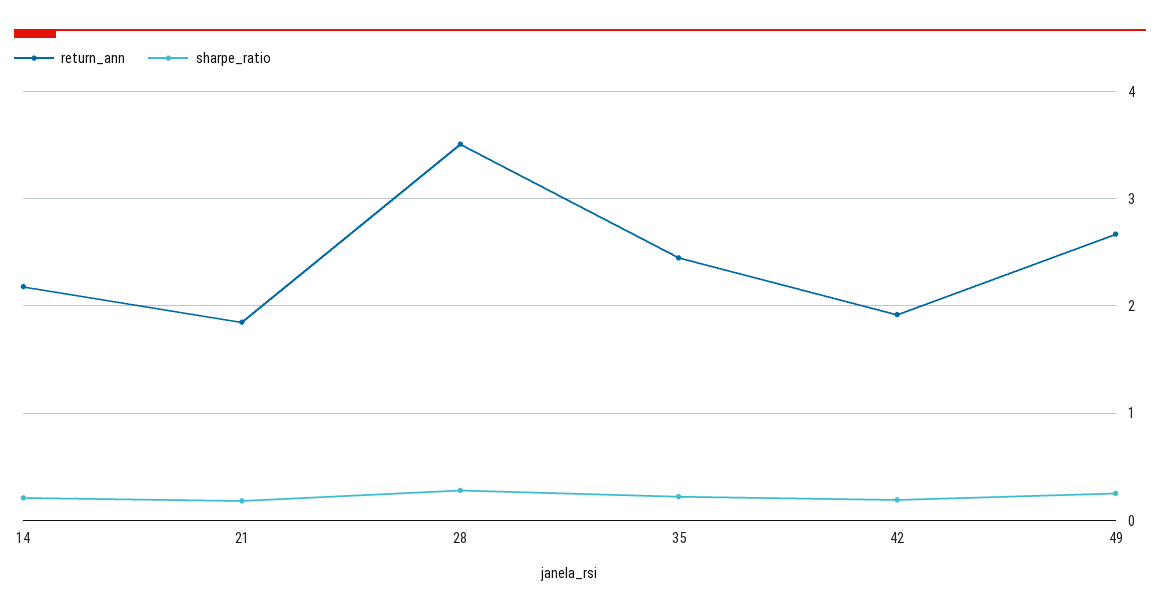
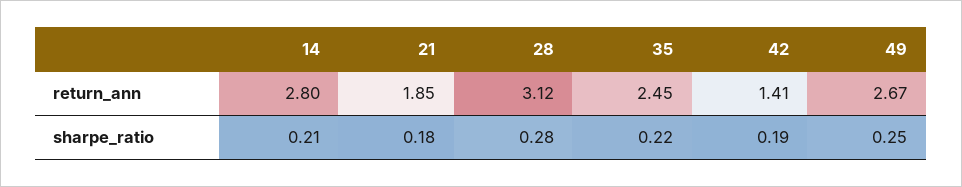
return_ann, 14: 2.2 -> 2.8
return_ann, 28: 3.5 -> 3.12
return_ann, 42: 1.9 -> 1.41

